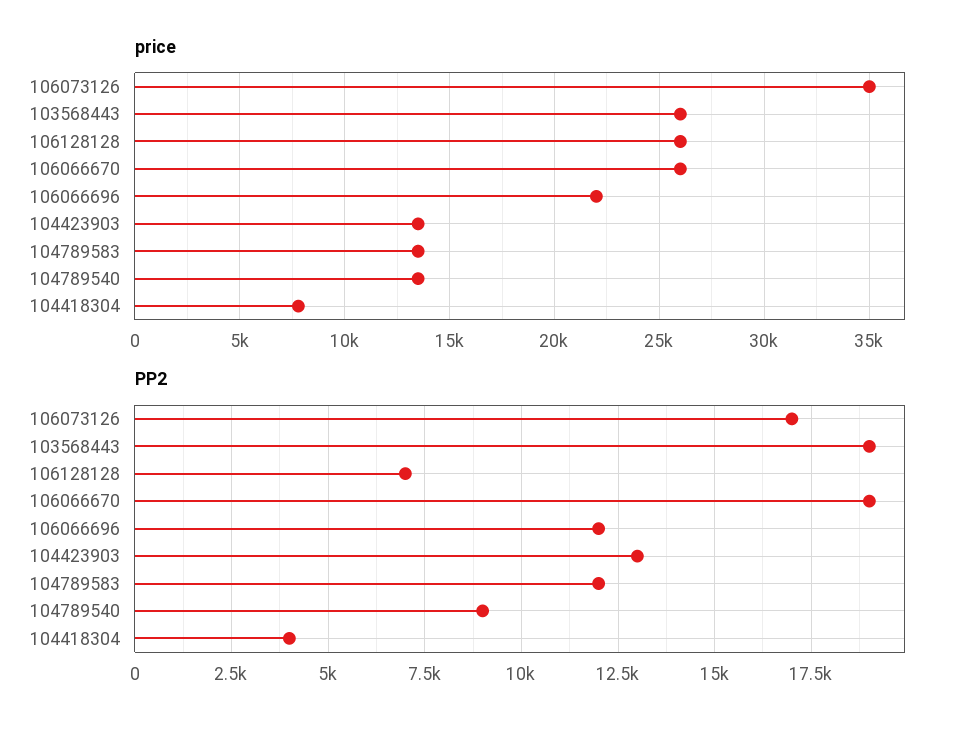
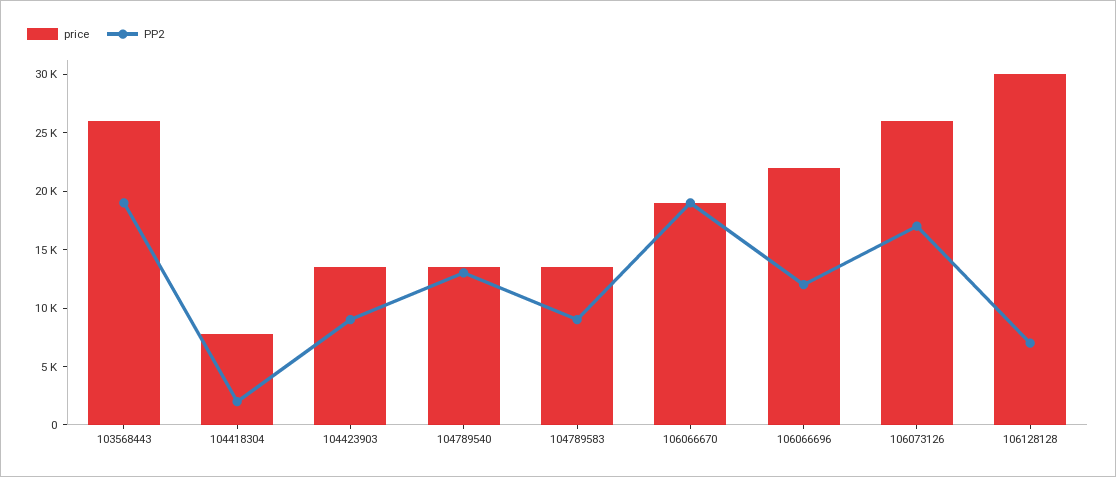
price, 106073126: 35000 -> 26000
price, 106128128: 26000 -> 30000
price, 106066670: 26000 -> 19000
PP2, 104423903: 13000 -> 9000
PP2, 104789583: 12000 -> 9000
PP2, 104789540: 9000 -> 13000
PP2, 104418304: 4000 -> 2000

